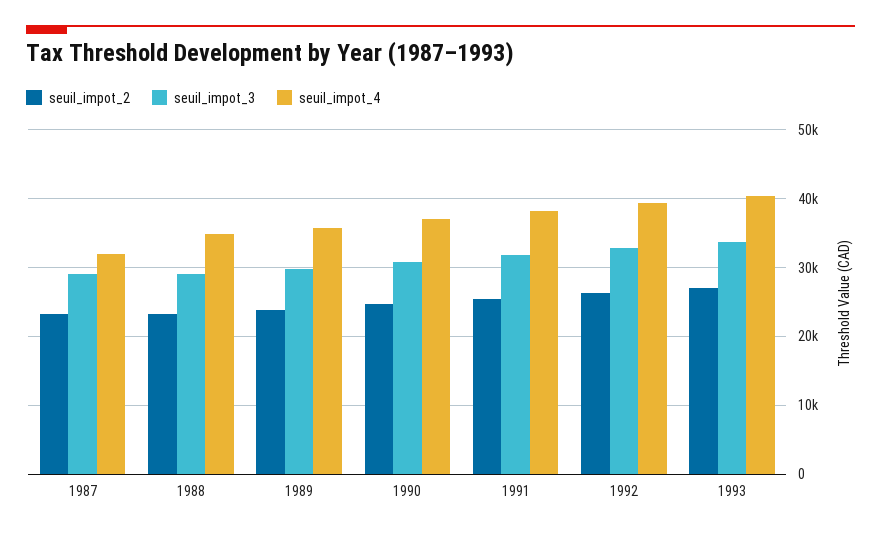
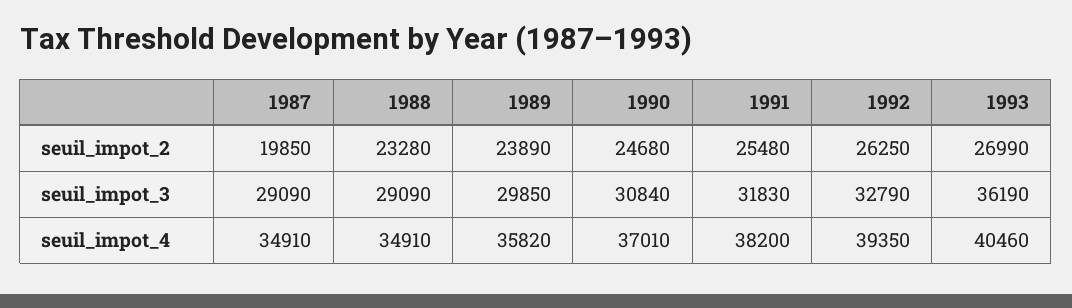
seuil_impot_2, 1987: 23000 -> 19850
seuil_impot_4, 1987: 32000 -> 34910
seuil_impot_3, 1993: 34000 -> 36190

